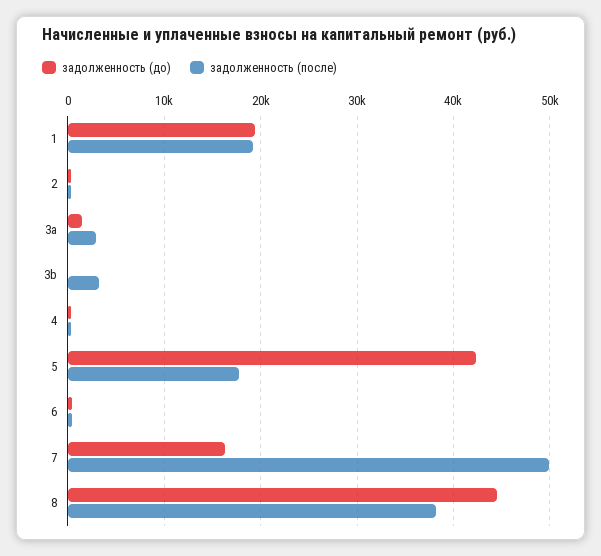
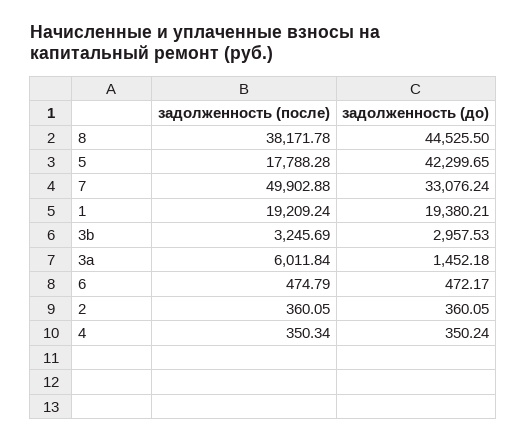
задолженность (после), 3a: 3000 -> 6011.84
задолженность (до), 3b: 0 -> 2957.53
задолженность (до), 7: 16000 -> 33076.24

